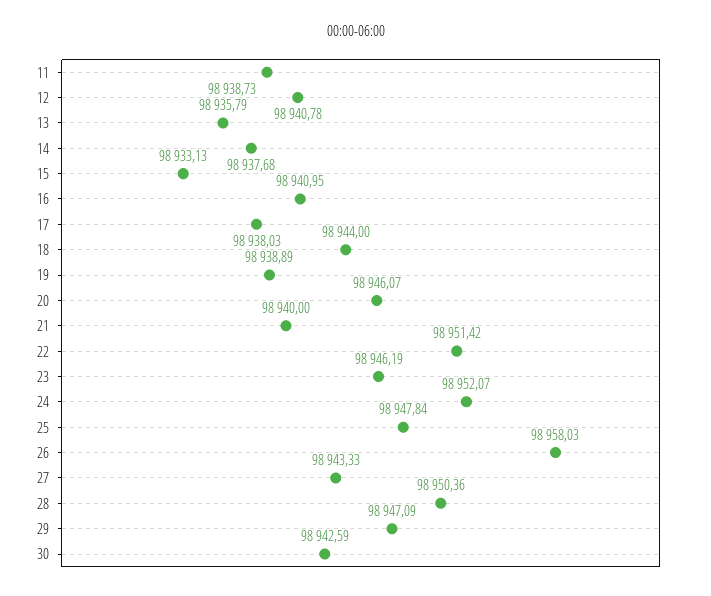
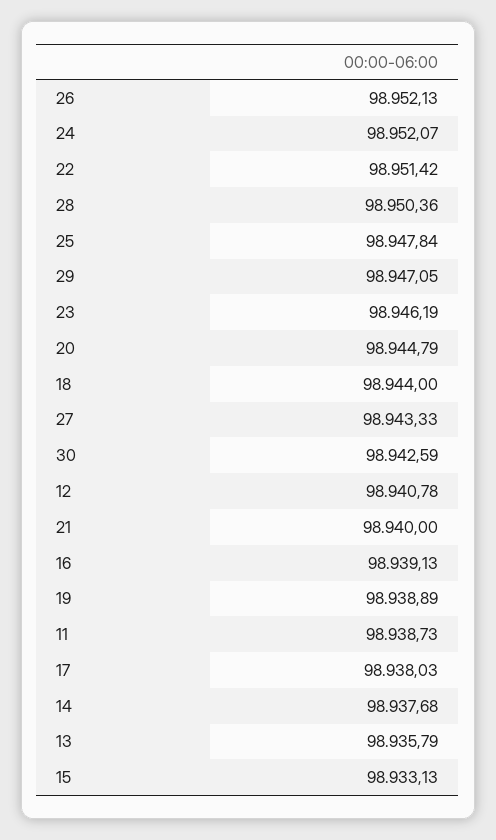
16: 98940.95 -> 98939.13
20: 98946.07 -> 98944.79
26: 98958.03 -> 98952.13
29: 98947.09 -> 98947.05

